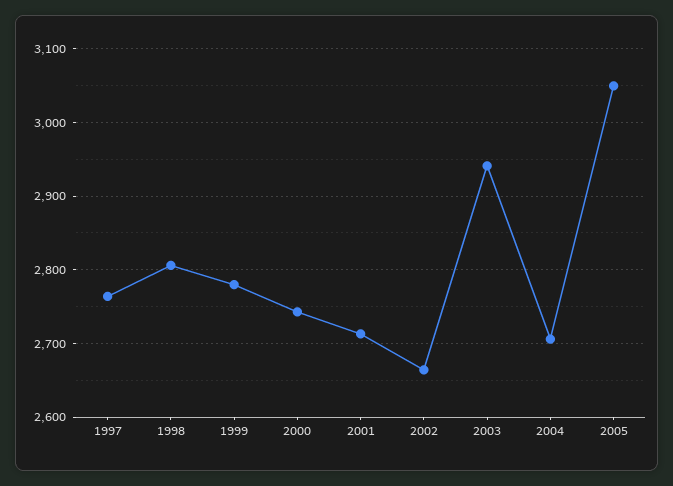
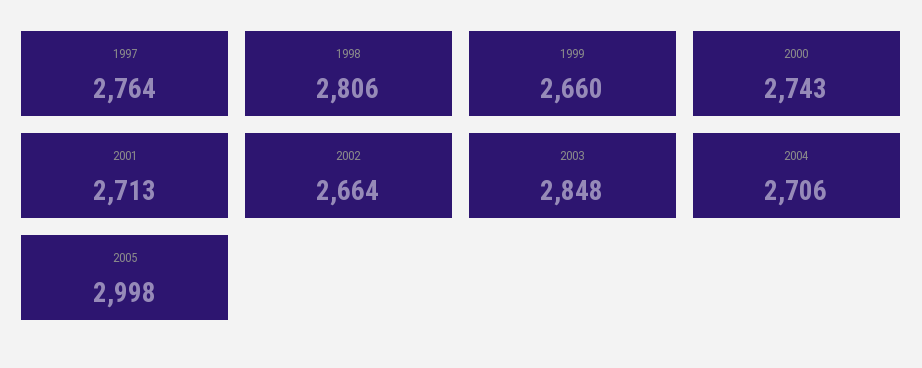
1999: 2780 -> 2660
2003: 2940 -> 2848
2005: 3050 -> 2998

